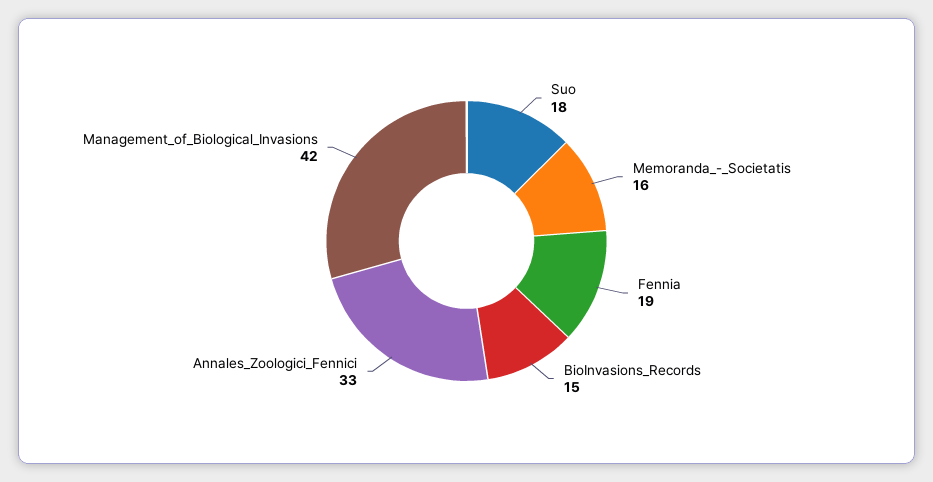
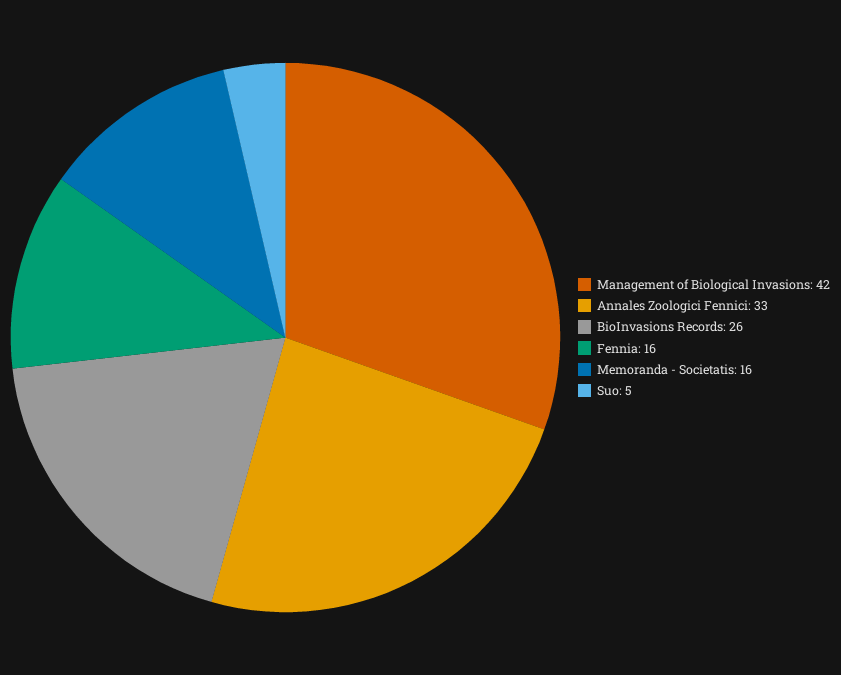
Suo: 18 -> 5
Fennia: 19 -> 16
BioInvasions_Records: 15 -> 26

